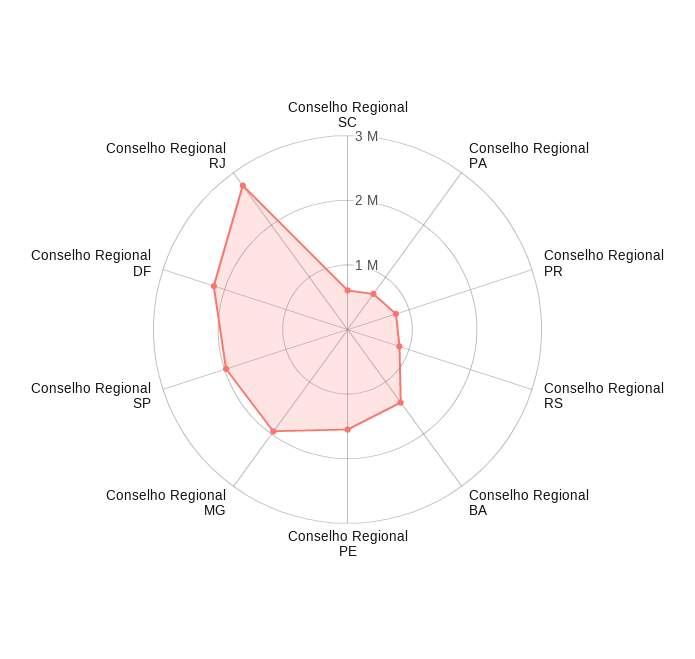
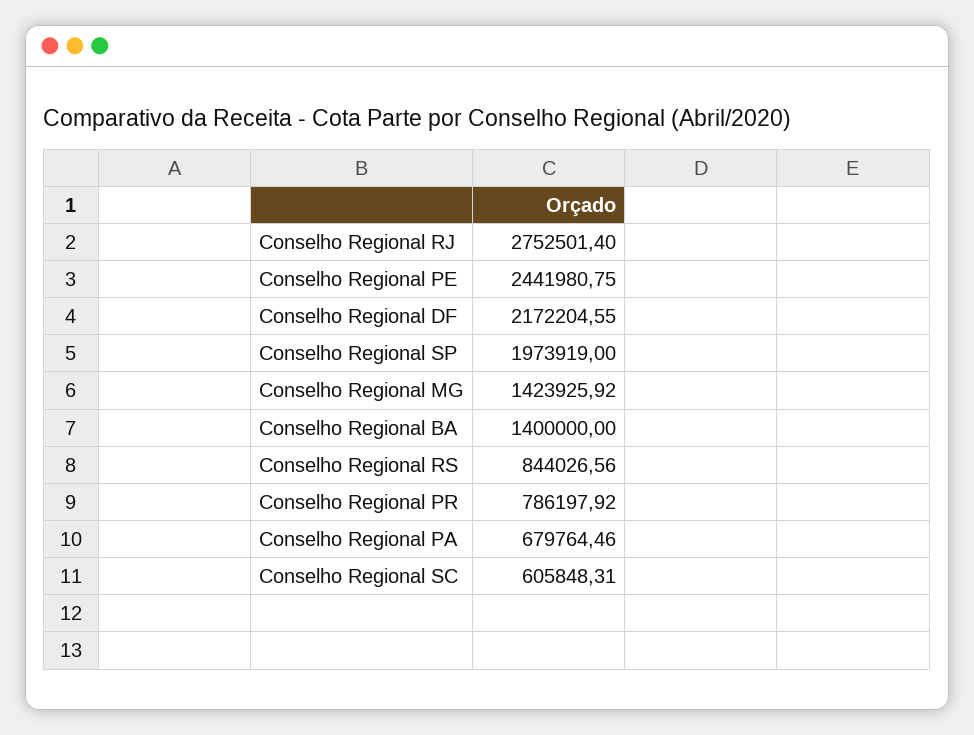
Conselho Regional PE: 1600000 -> 2441980.75
Conselho Regional MG: 2000000 -> 1423925.92

